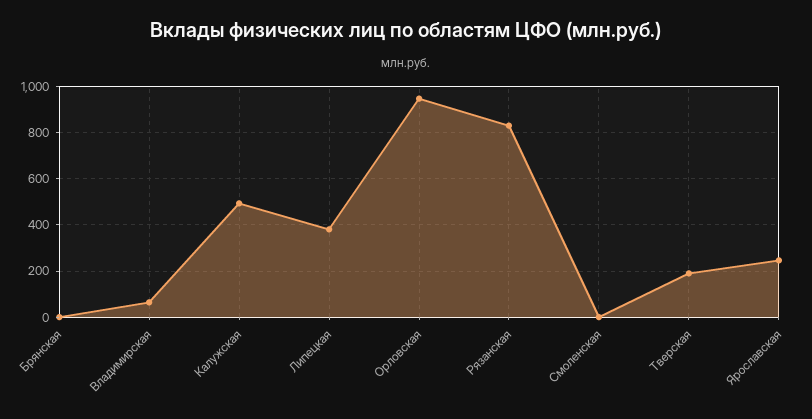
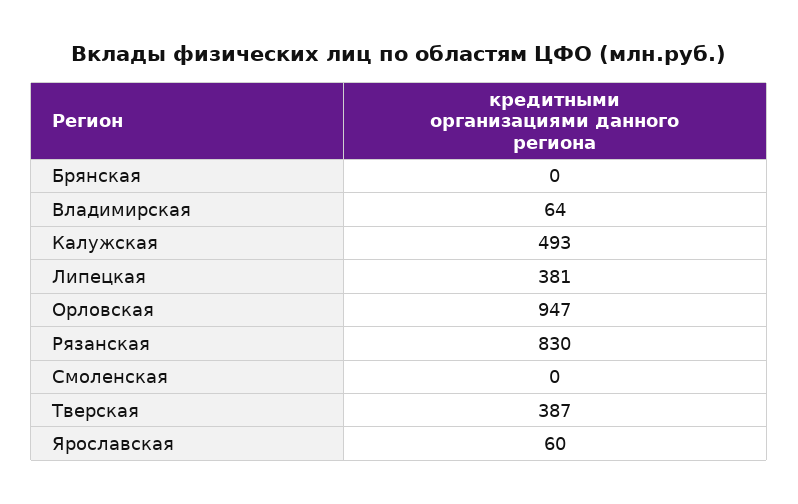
Тверская: 200 -> 387
Ярославская: 250 -> 60

